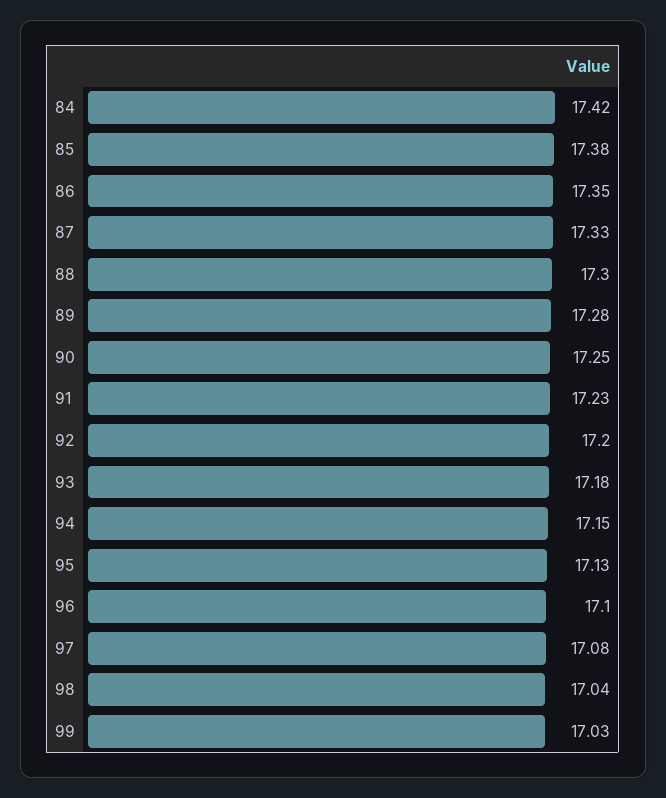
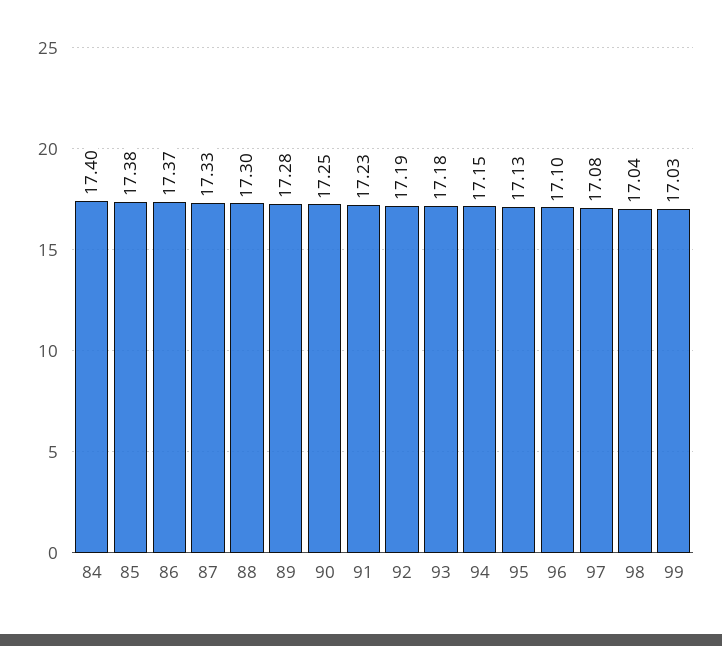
84: 17.42 -> 17.4
86: 17.35 -> 17.37
92: 17.2 -> 17.19

